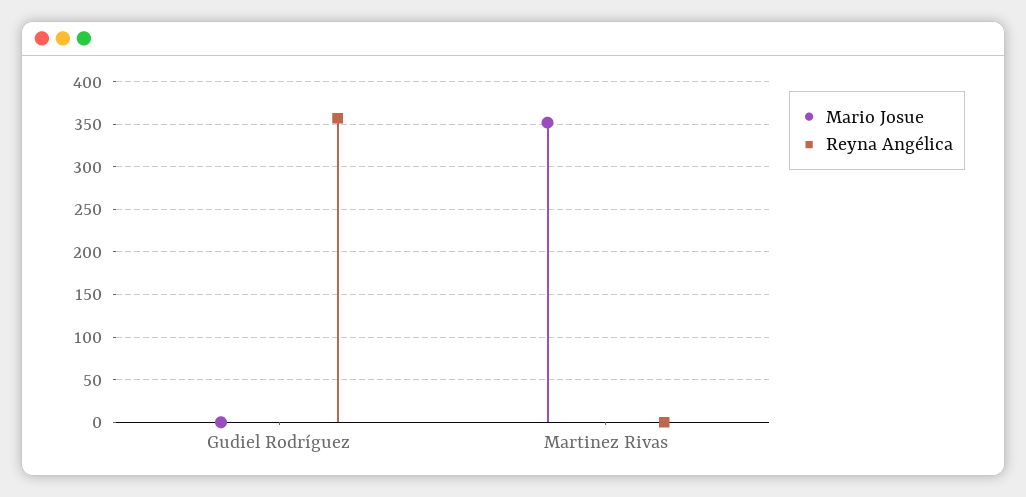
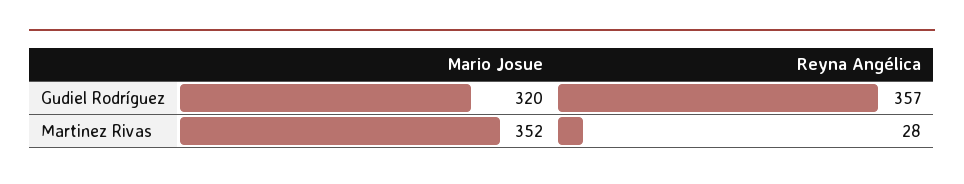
Mario Josue, Gudiel Rodríguez: 0 -> 320
Reyna Angélica, Martinez Rivas: 0 -> 28

